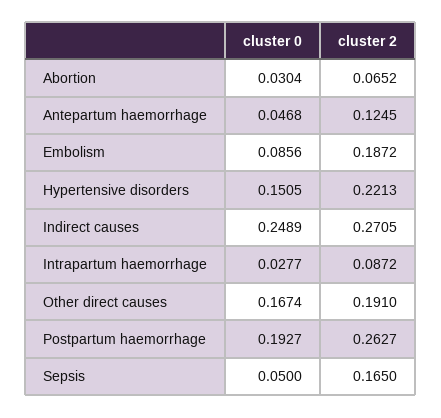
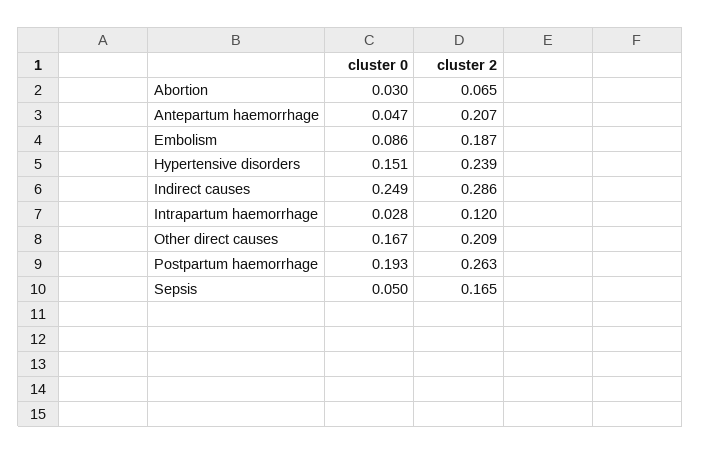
cluster 2, Antepartum haemorrhage: 0.1245 -> 0.207
cluster 2, Hypertensive disorders: 0.2213 -> 0.239
cluster 2, Indirect causes: 0.2705 -> 0.286
cluster 2, Intrapartum haemorrhage: 0.0872 -> 0.12
cluster 2, Other direct causes: 0.191 -> 0.209

